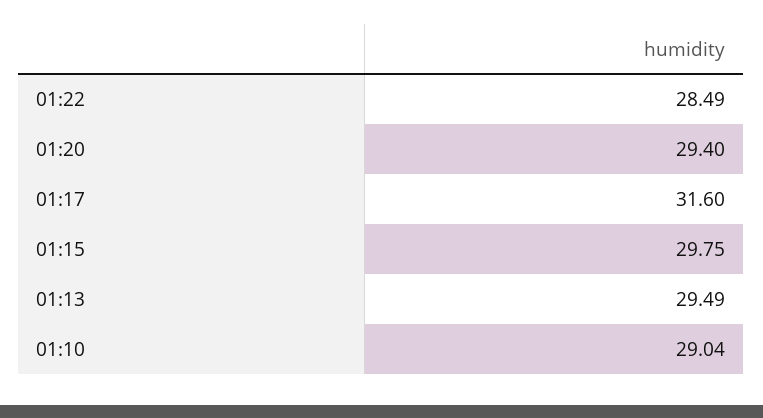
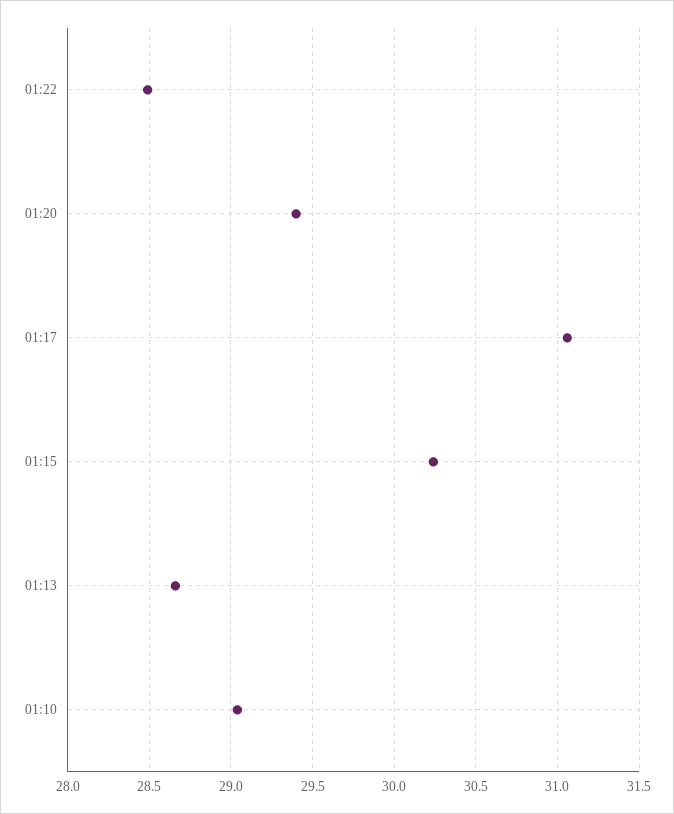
01:17: 31.6 -> 31.05
01:15: 29.75 -> 30.25
01:13: 29.49 -> 28.65

